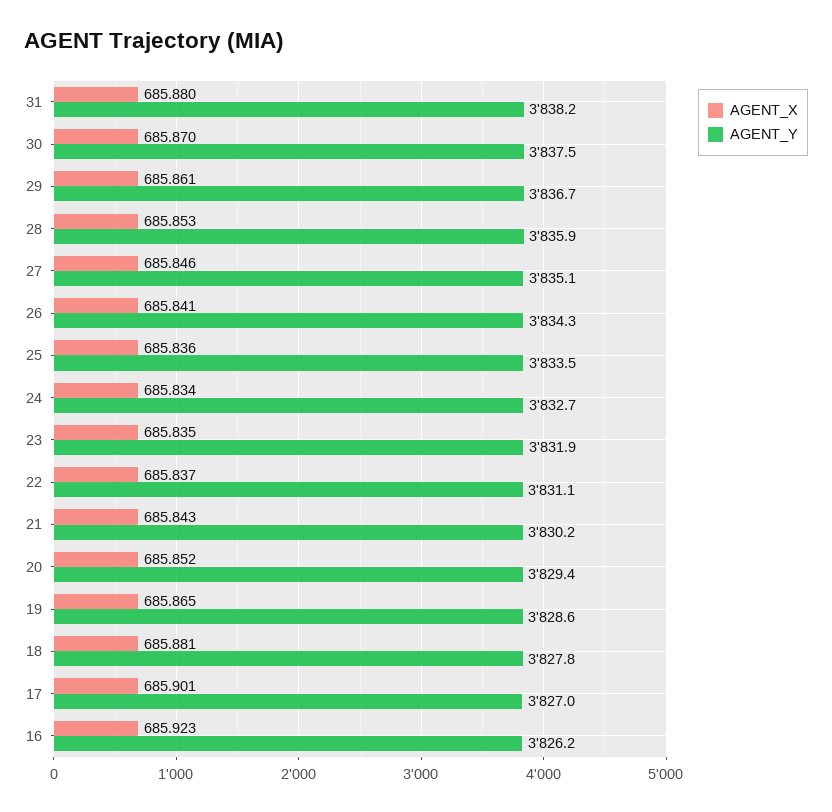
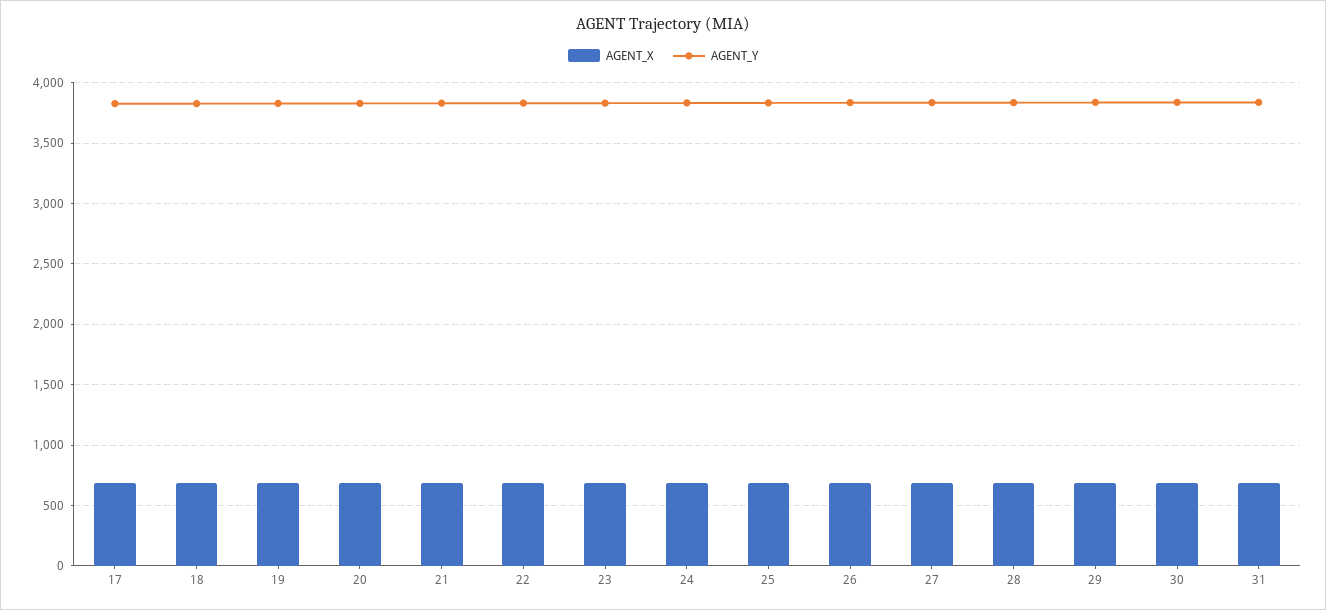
AGENT_X, 16: 685.923 -> none
AGENT_Y, 16: 3826.2 -> none

